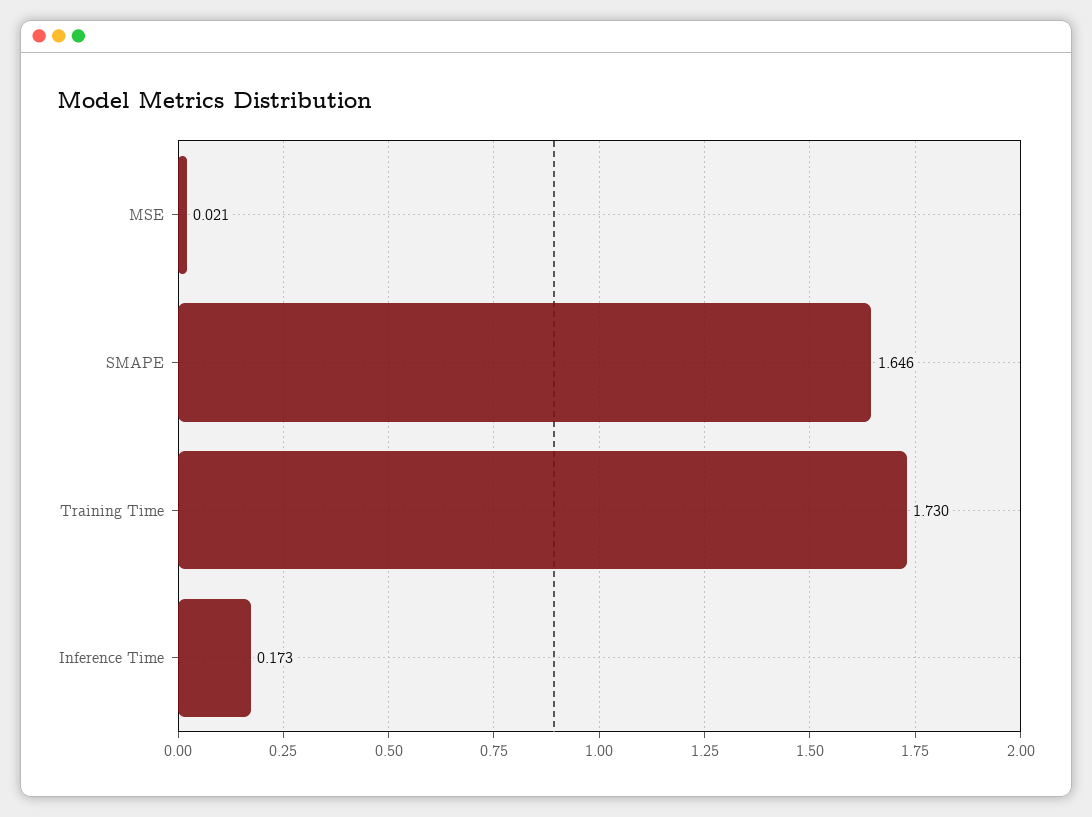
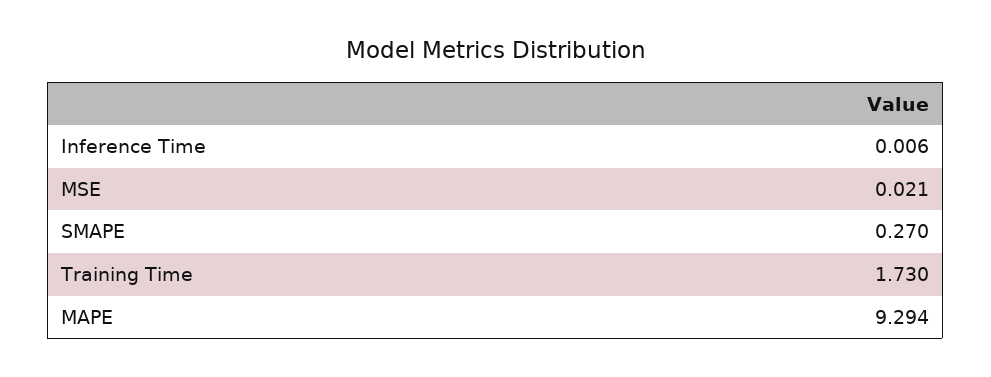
SMAPE: 1.646 -> 0.27
Inference Time: 0.173 -> 0.006
MAPE: none -> 9.294

